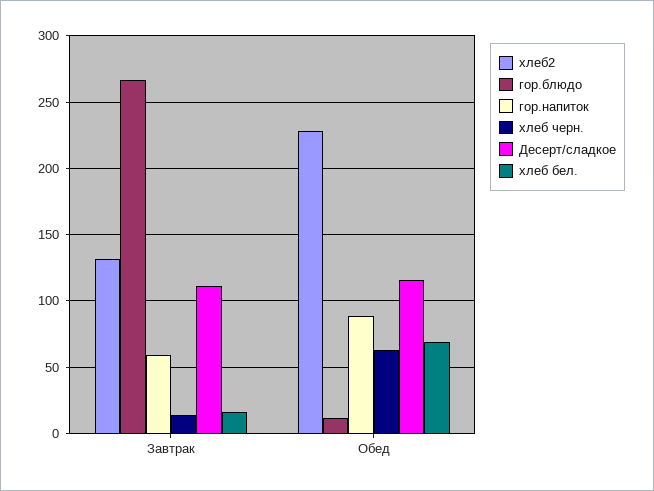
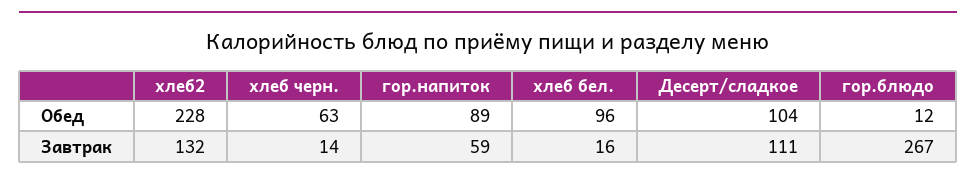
Десерт/сладкое, Обед: 115 -> 104
хлеб бел., Обед: 70 -> 96

